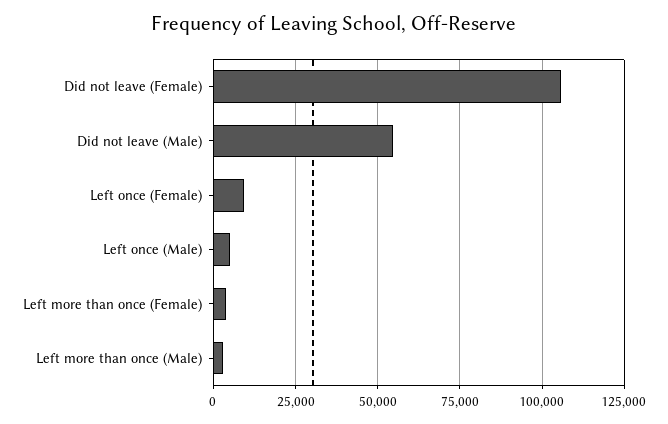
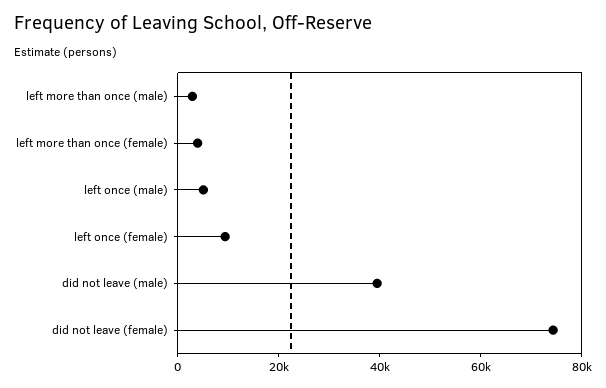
Did not leave (Female): 105000 -> 75000
Did not leave (Male): 55000 -> 40000

